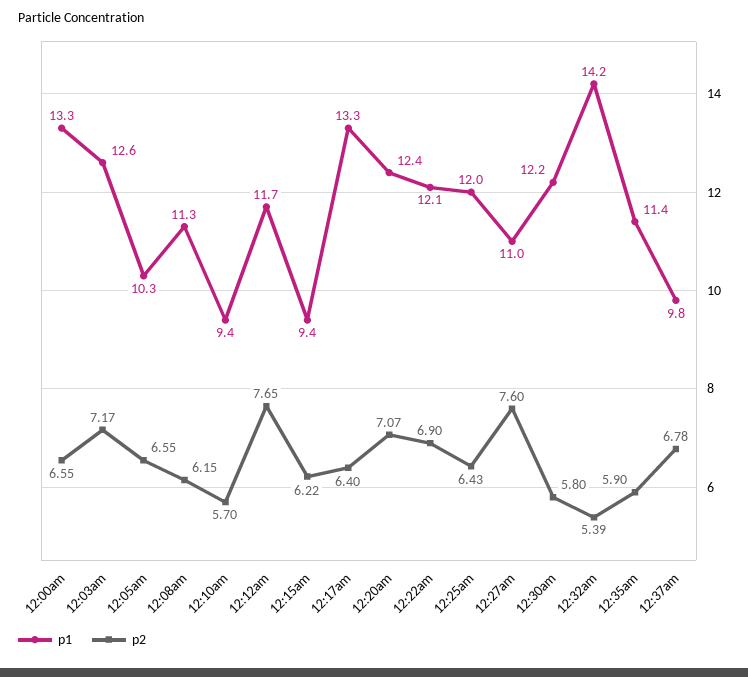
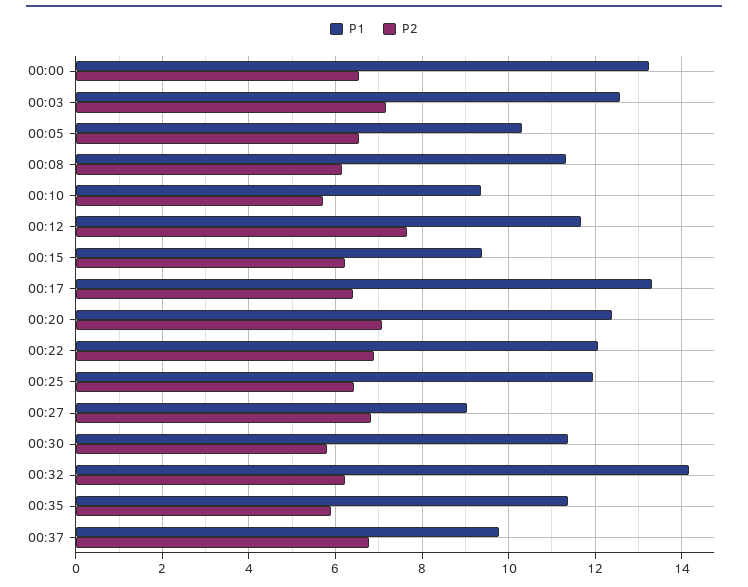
p1, 12:27am: 11 -> 9
p2, 12:27am: 7.6 -> 6.8
p1, 12:30am: 12.2 -> 11.4
p2, 12:32am: 5.39 -> 6.2

